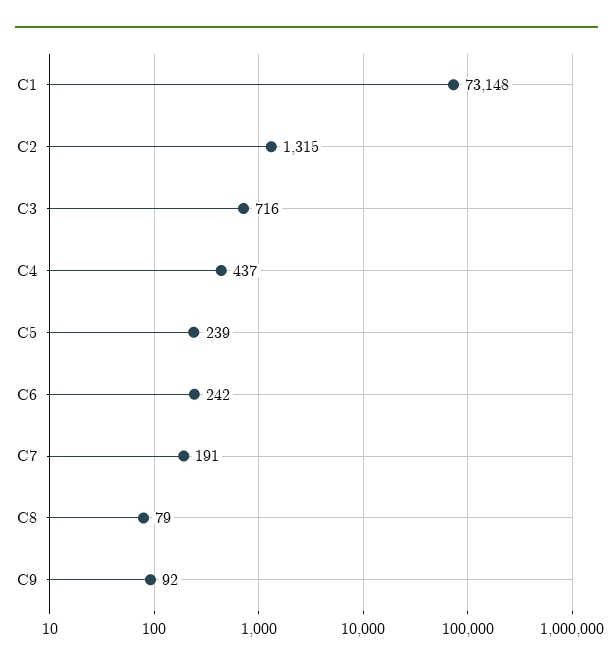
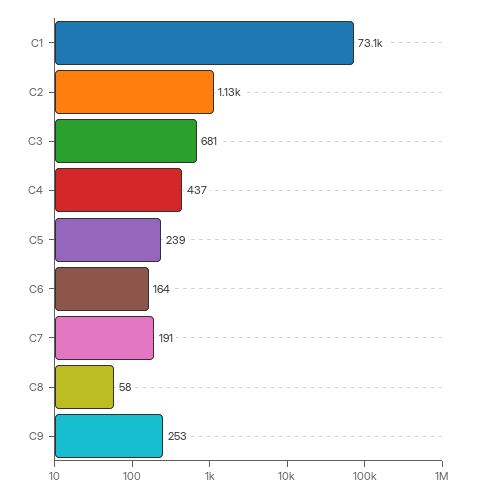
C2: 1315 -> 1130
C3: 716 -> 681
C6: 242 -> 164
C8: 79 -> 58
C9: 92 -> 253

